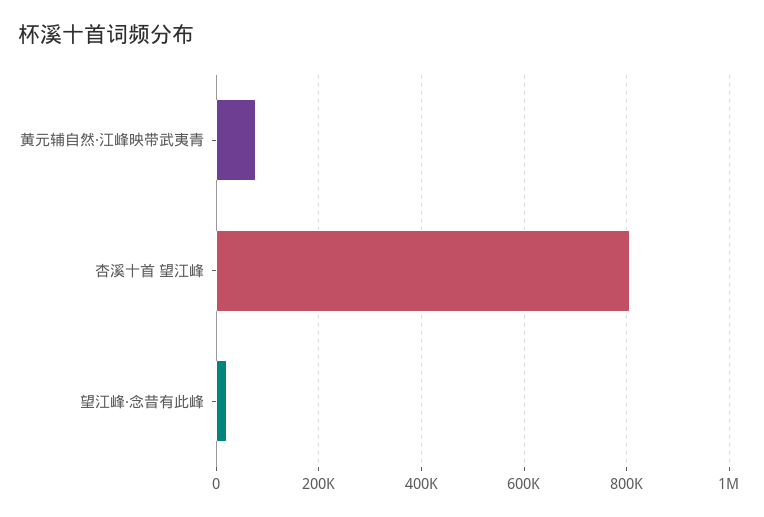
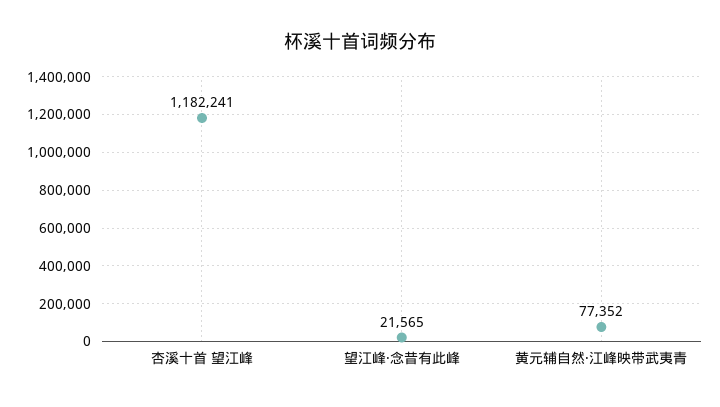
杏溪十首 望江峰: 800000 -> 1182241

